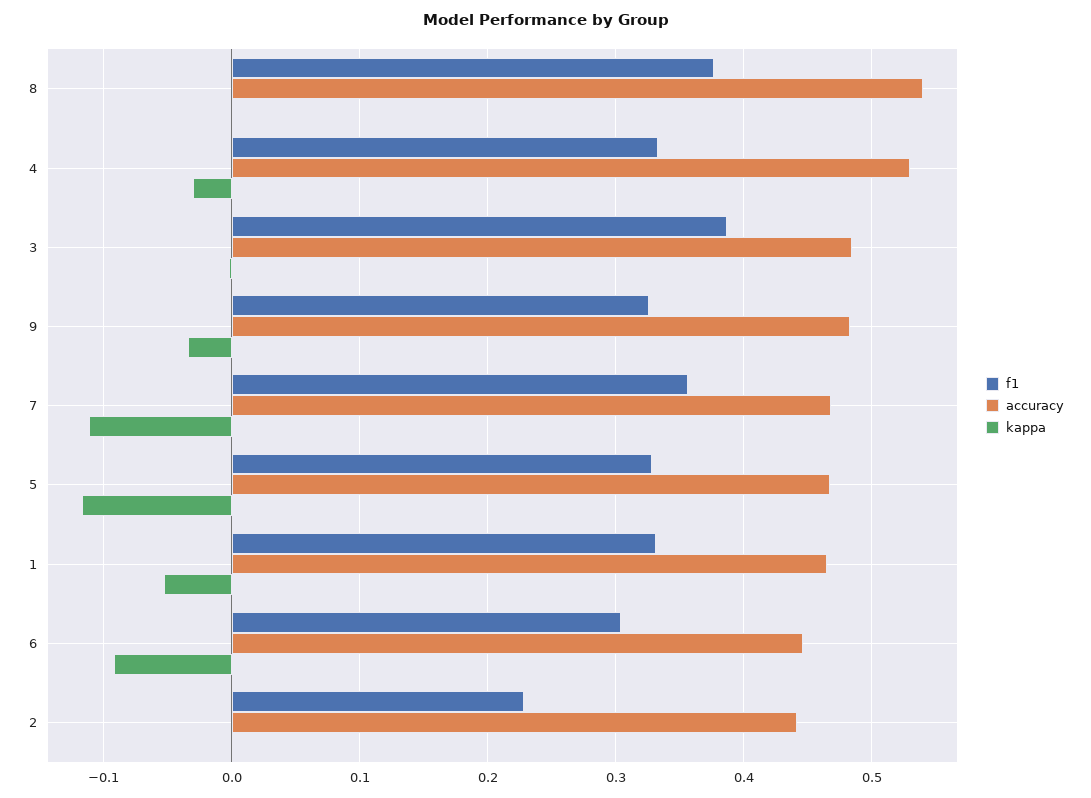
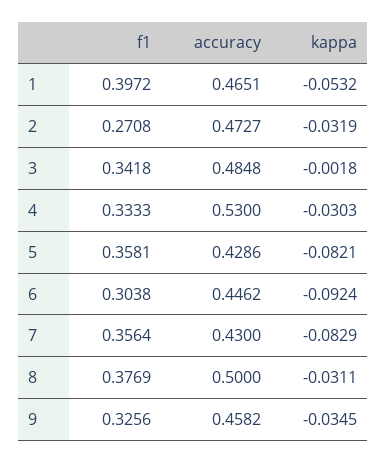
accuracy, 8: 0.54 -> 0.5
kappa, 8: 0 -> -0.0311
f1, 3: 0.39 -> 0.3418
accuracy, 9: 0.48 -> 0.4582
accuracy, 7: 0.47 -> 0.43
kappa, 7: -0.11 -> -0.0829
f1, 5: 0.33 -> 0.3581
accuracy, 5: 0.47 -> 0.4286
kappa, 5: -0.12 -> -0.0821
f1, 1: 0.33 -> 0.3972
f1, 2: 0.23 -> 0.2708
accuracy, 2: 0.44 -> 0.4727
kappa, 2: 0 -> -0.0319

